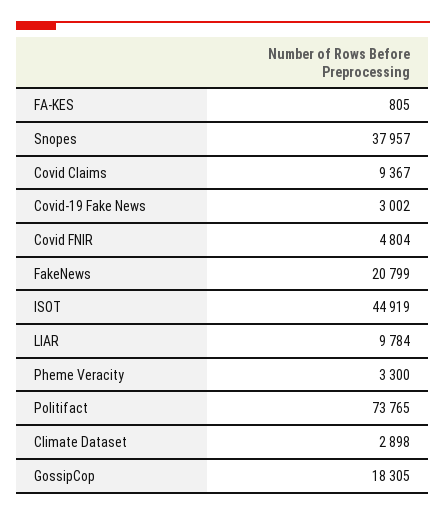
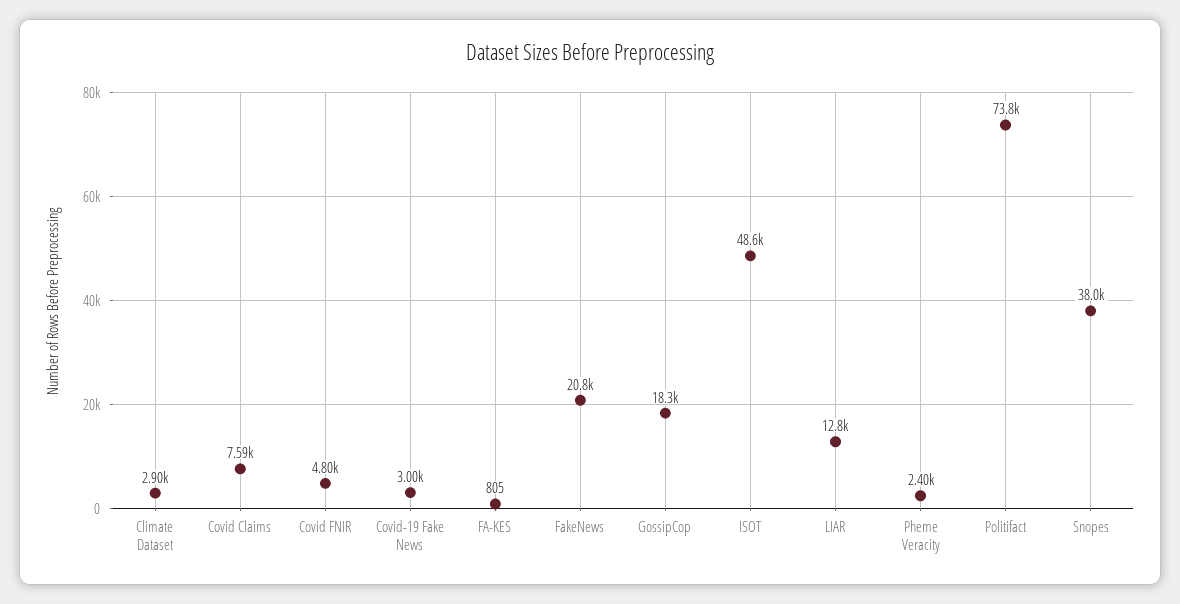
Covid Claims: 9367 -> 7590
ISOT: 44919 -> 48600
LIAR: 9784 -> 12800
Pheme Veracity: 3300 -> 2400

